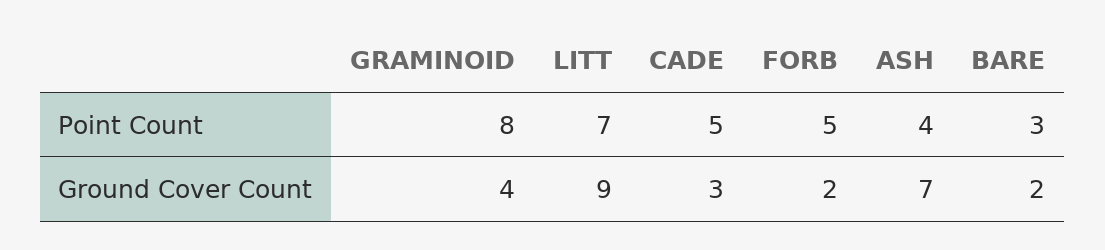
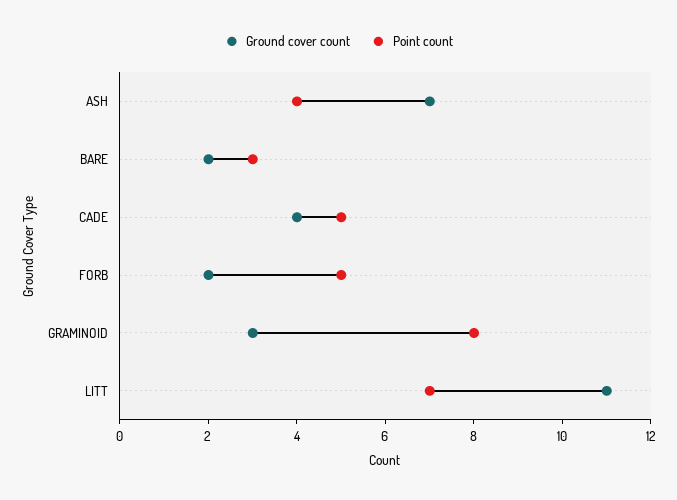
Ground Cover Count, GRAMINOID: 4 -> 3
Ground Cover Count, LITT: 9 -> 11
Ground Cover Count, CADE: 3 -> 4

